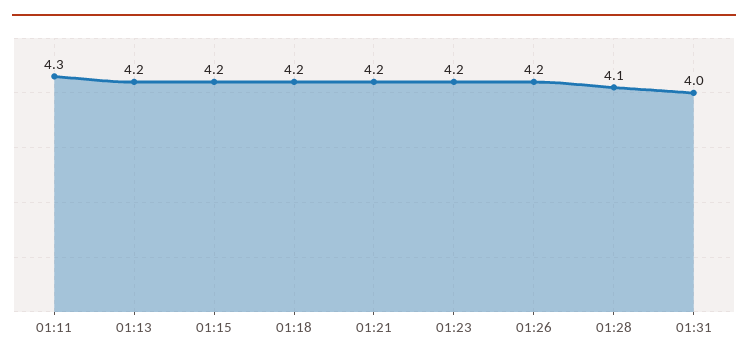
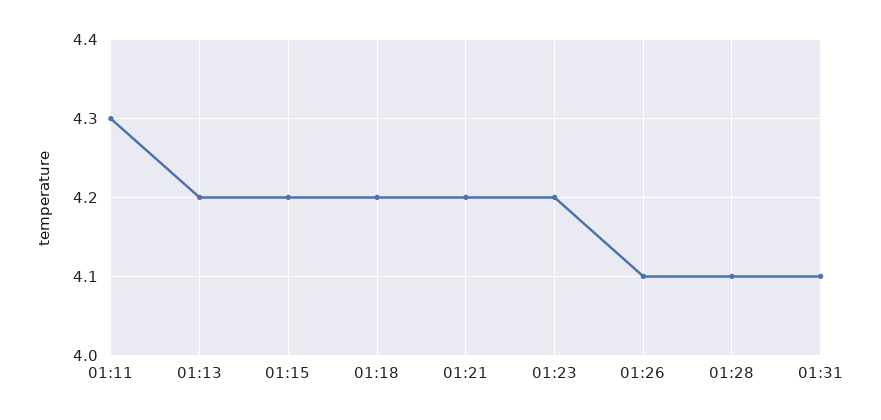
01:26: 4.2 -> 4.1
01:31: 4 -> 4.1

